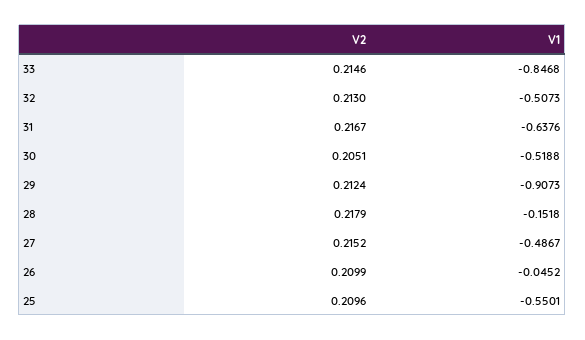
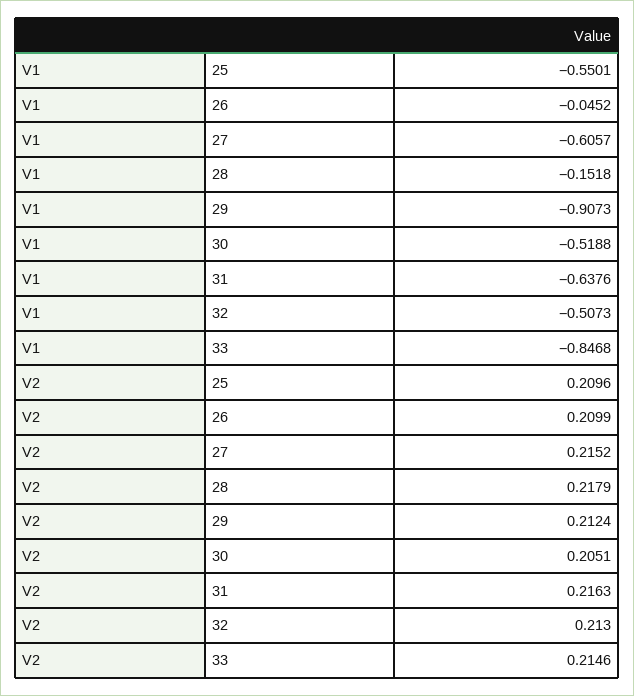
V2, 31: 0.2167 -> 0.2163
V1, 27: -0.4867 -> -0.6057

